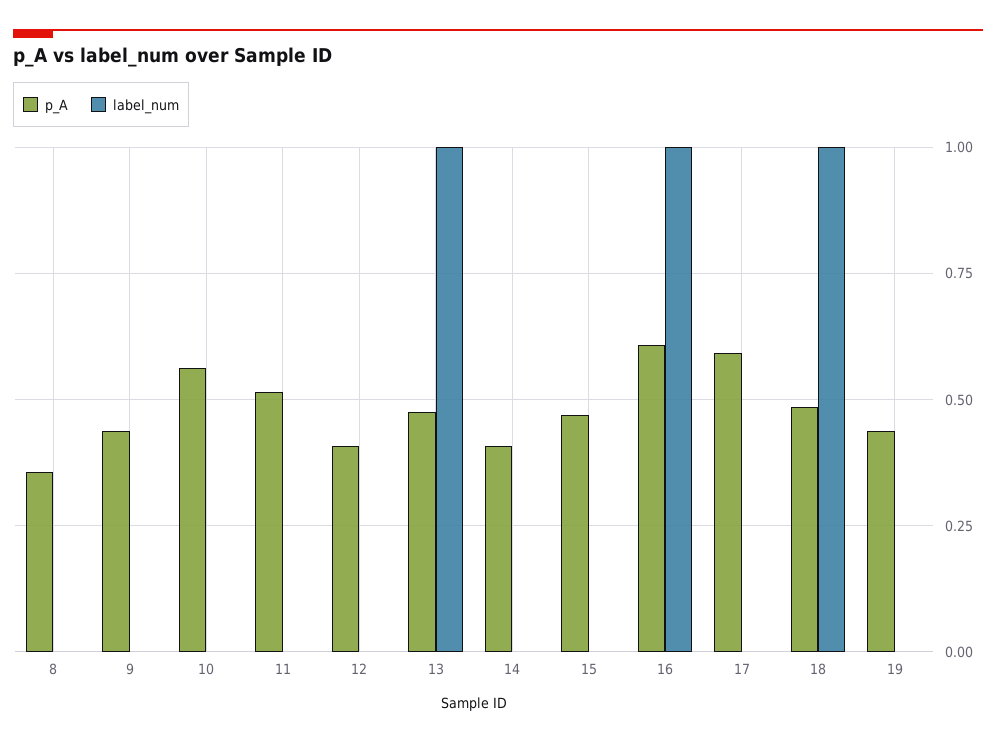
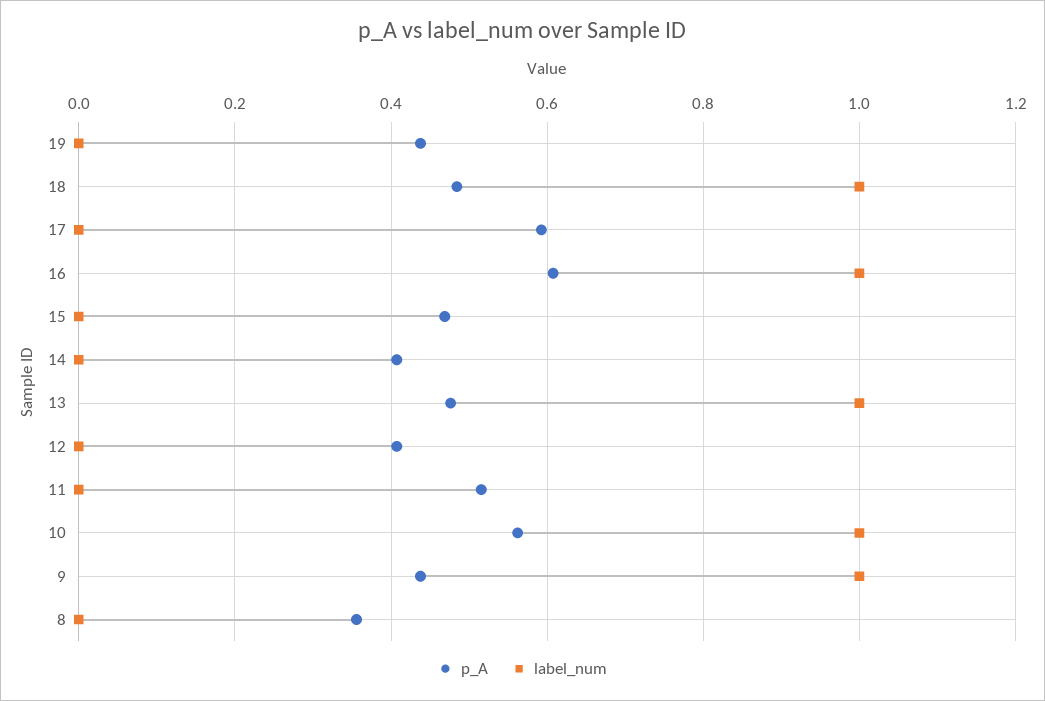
label_num, 9: 0 -> 1
label_num, 10: 0 -> 1

